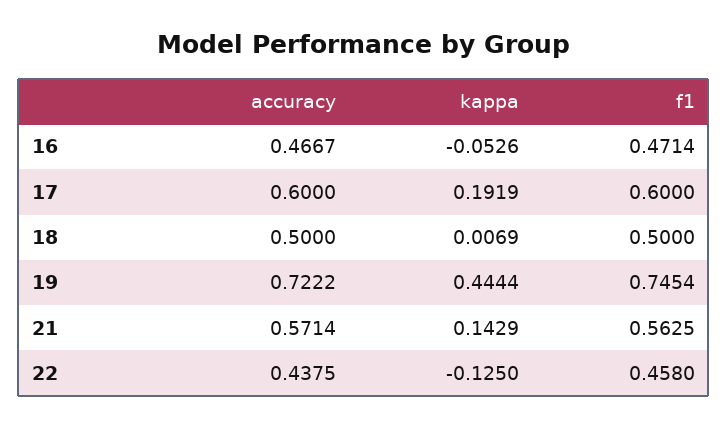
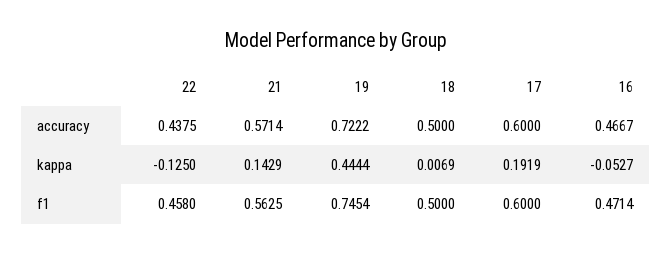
kappa, 16: -0.0526 -> -0.0527

